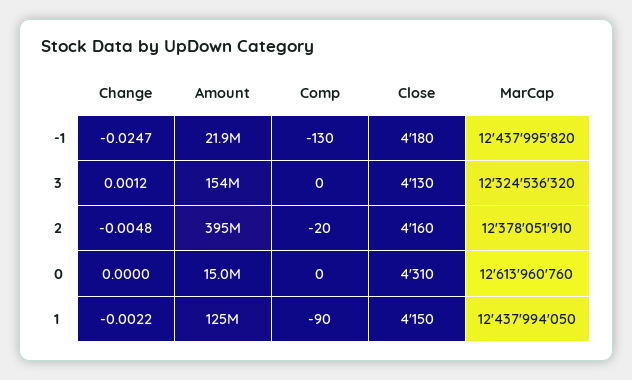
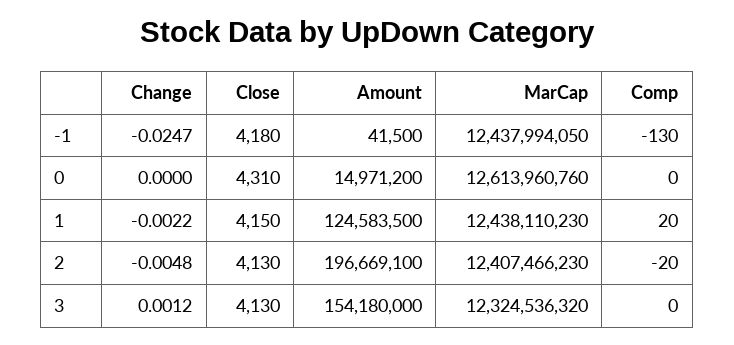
Amount, -1: 21900000 -> 41500
MarCap, -1: 12437995820 -> 12437994050
Amount, 2: 395000000 -> 196669100
Close, 2: 4160 -> 4130
MarCap, 2: 12378051910 -> 12407466230
Comp, 1: -90 -> 20
MarCap, 1: 12437994050 -> 12438110230

